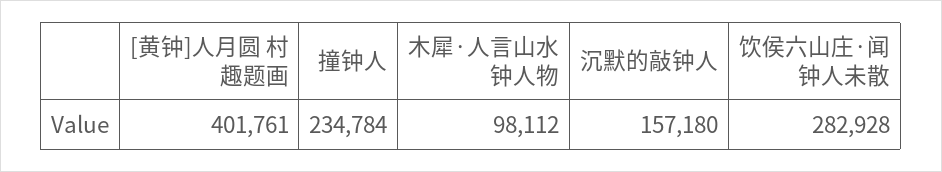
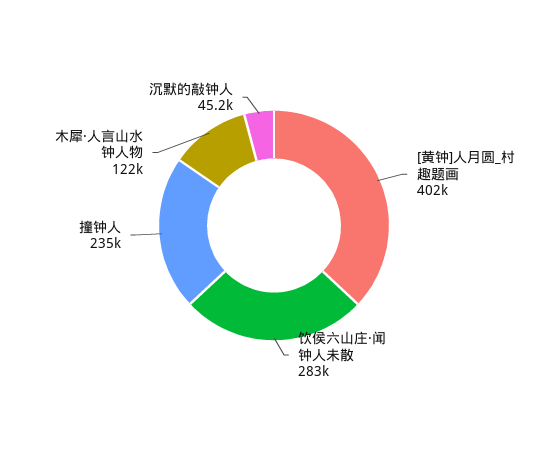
木犀·人言山水钟人物: 98112 -> 122000
沉默的敲钟人: 157180 -> 45200

